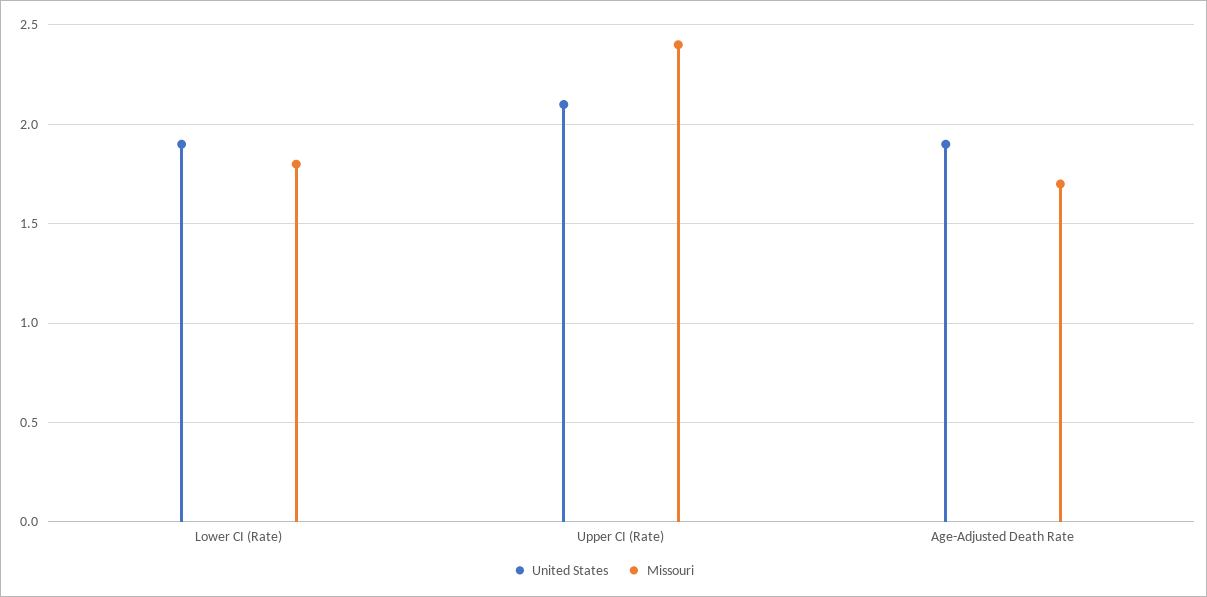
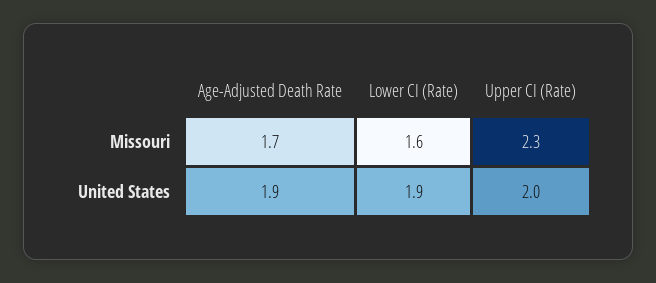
Missouri, Lower CI (Rate): 1.8 -> 1.6
United States, Upper CI (Rate): 2.1 -> 2
Missouri, Upper CI (Rate): 2.4 -> 2.3

